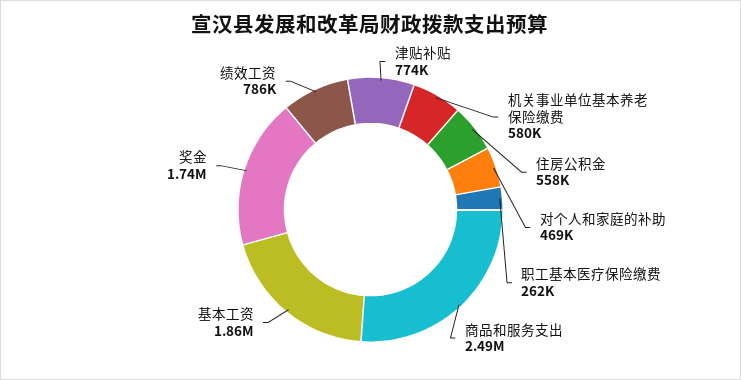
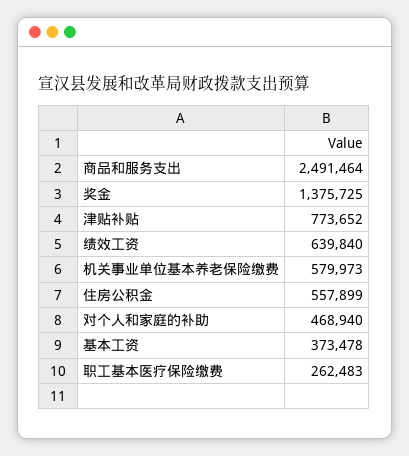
基本工资: 1860000 -> 373478
奖金: 1740000 -> 1375725
绩效工资: 786000 -> 639840

